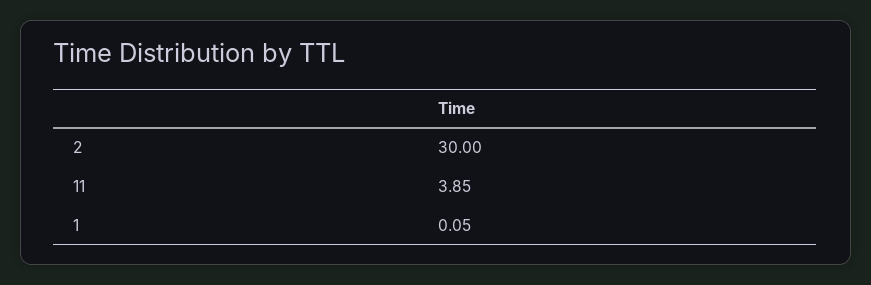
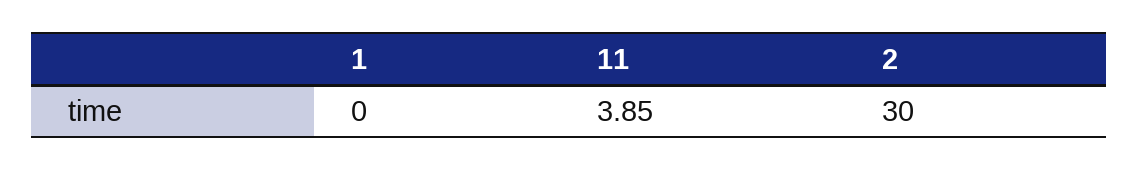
1: 0.05 -> 0

